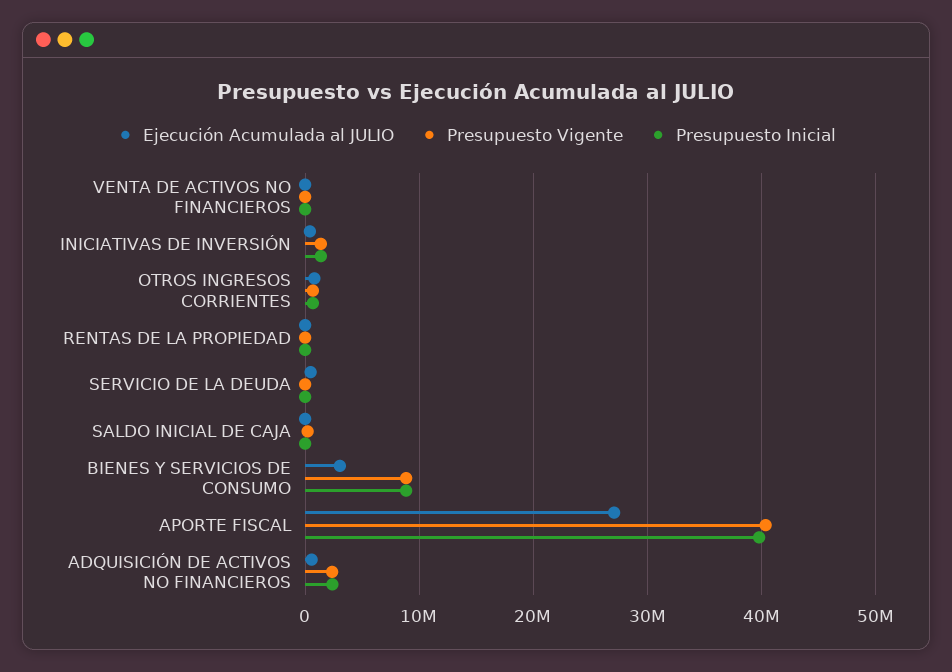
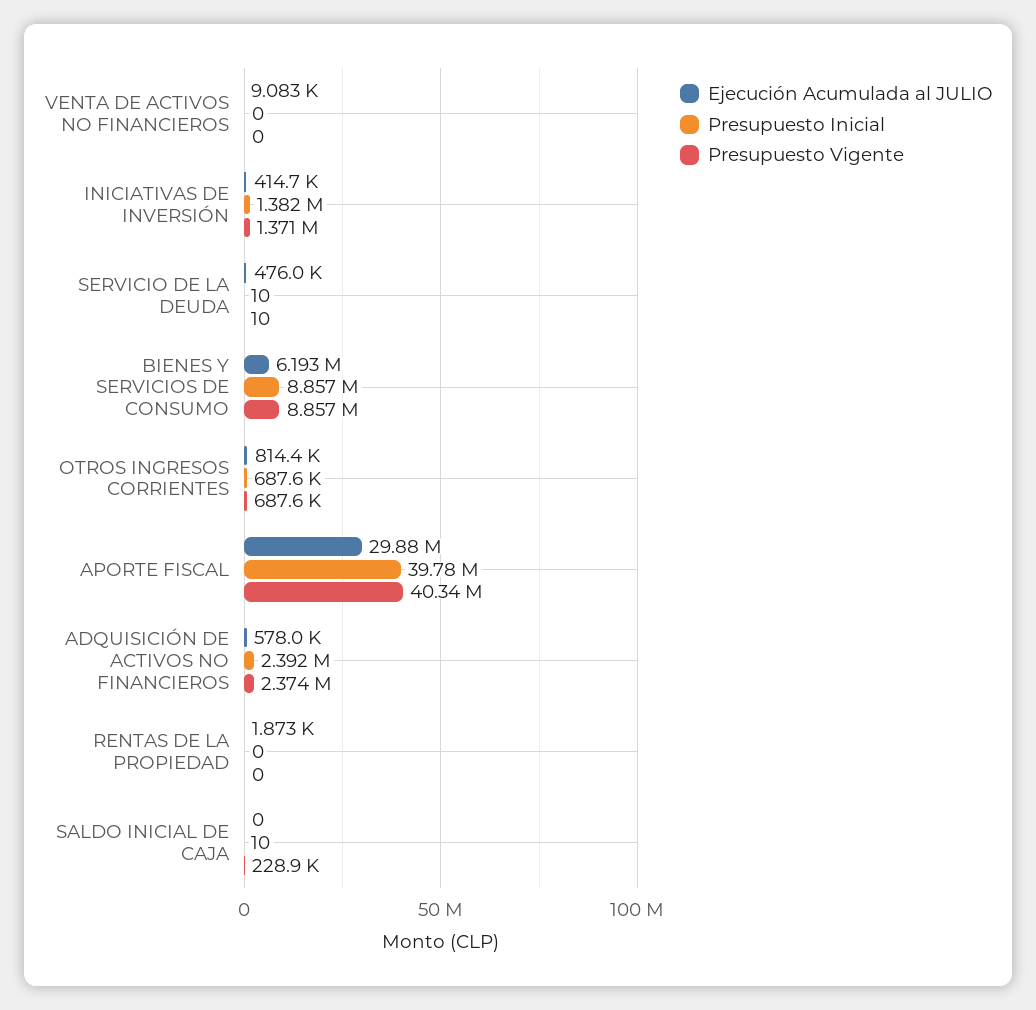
Ejecución Acumulada al JULIO, BIENES Y SERVICIOS DE CONSUMO: 3000000 -> 6193000
Ejecución Acumulada al JULIO, APORTE FISCAL: 27000000 -> 29880000

